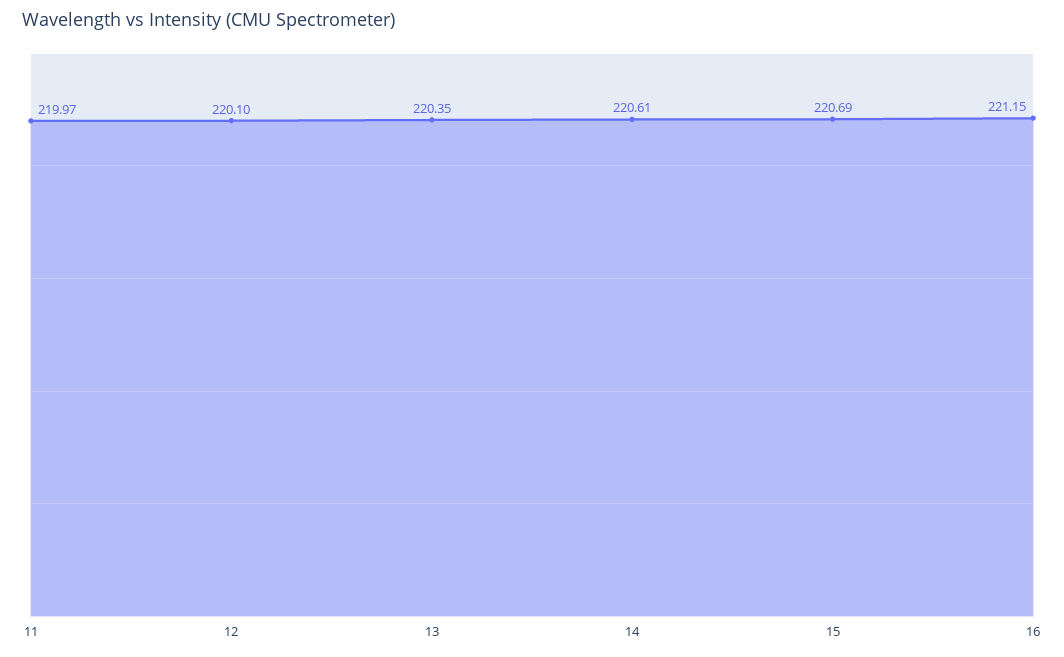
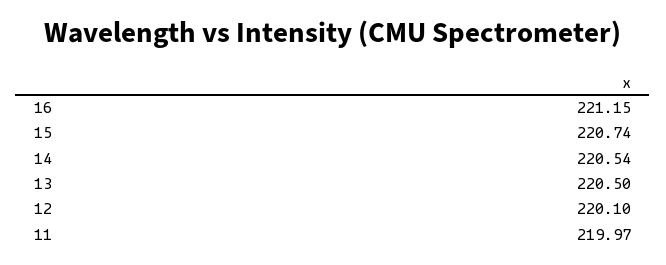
13: 220.35 -> 220.5
14: 220.61 -> 220.54
15: 220.69 -> 220.74

